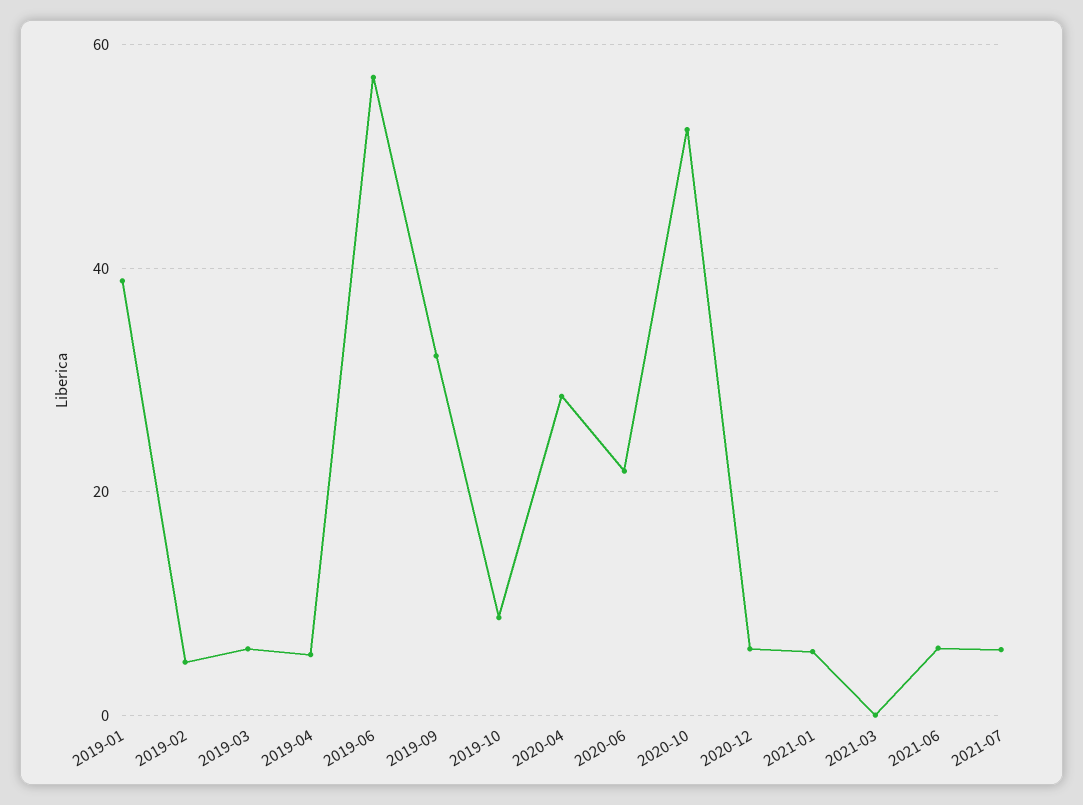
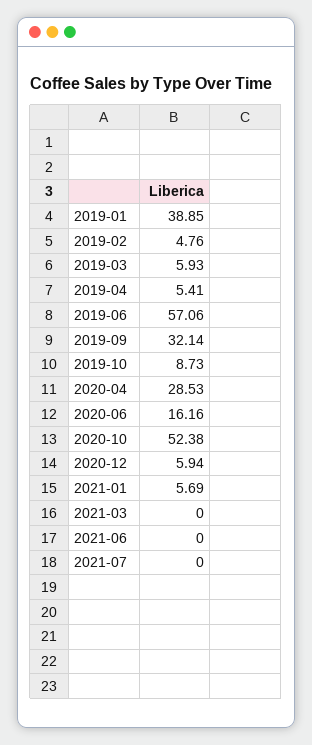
2020-06: 22 -> 16.16
2021-06: 6 -> 0
2021-07: 6 -> 0

